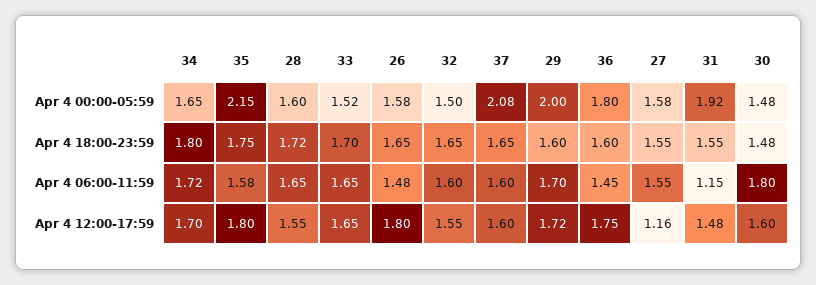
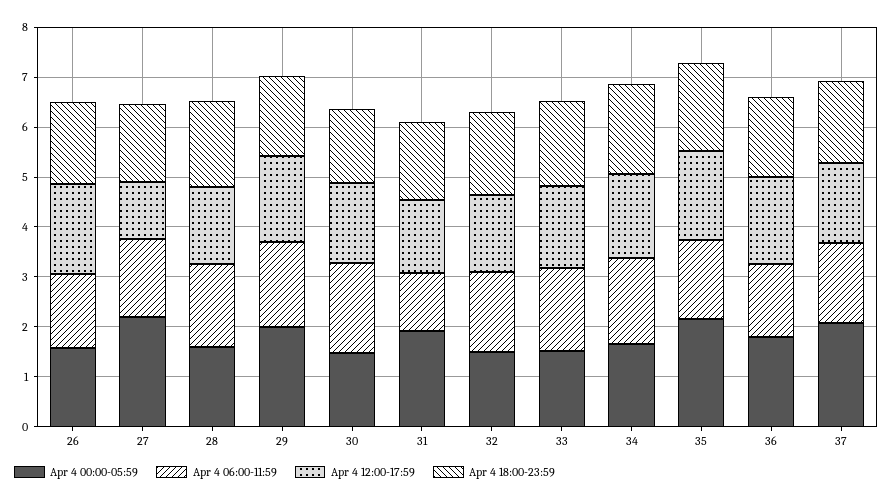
Apr 4 00:00-05:59, 27: 1.58 -> 2.2

